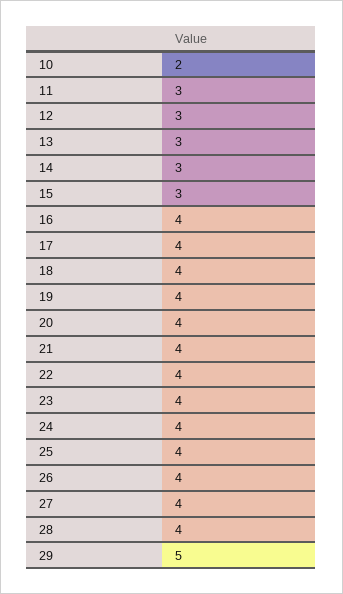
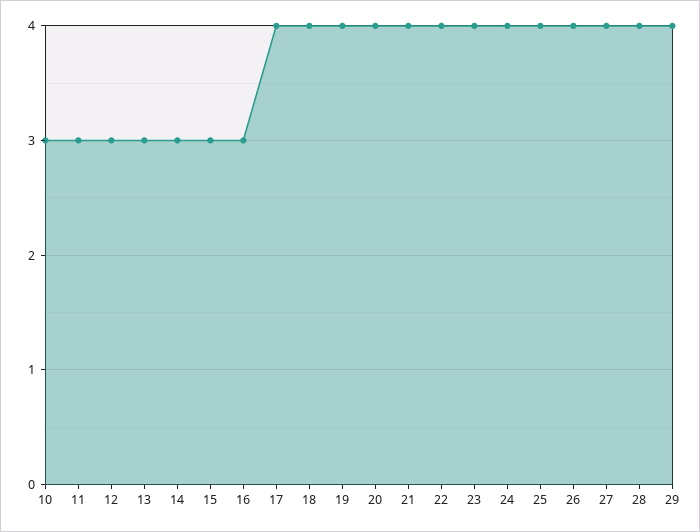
10: 2 -> 3
16: 4 -> 3
29: 5 -> 4

